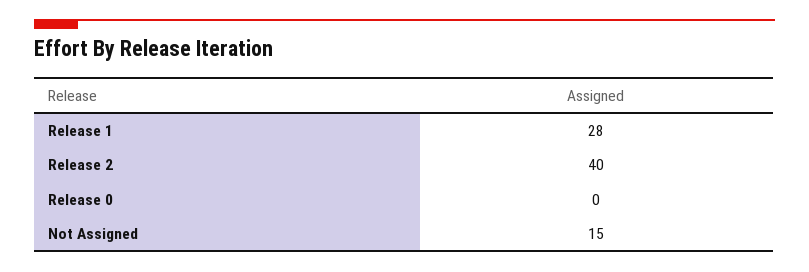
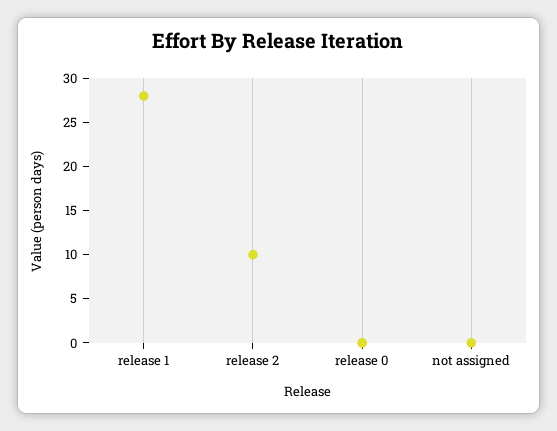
Release 2: 40 -> 10
Not Assigned: 15 -> 0

